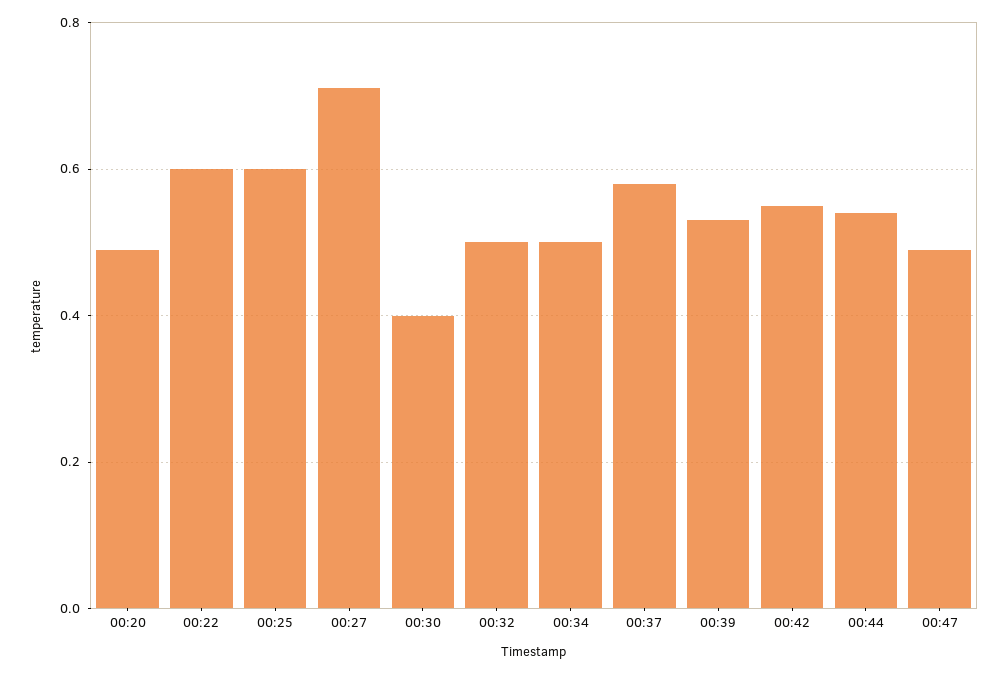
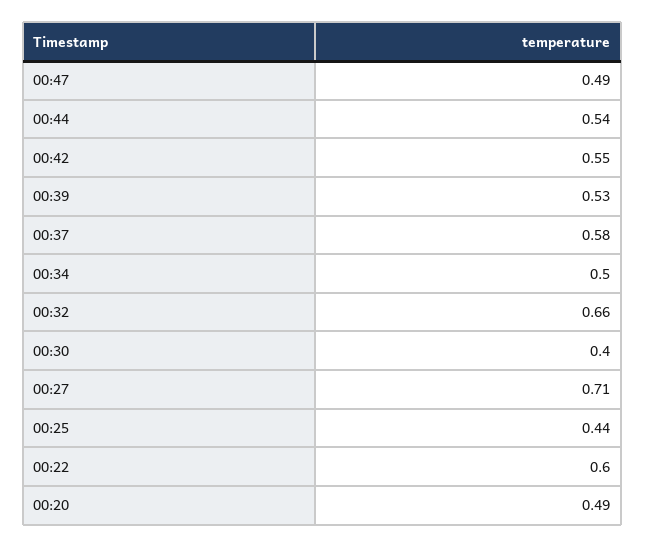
00:25: 0.6 -> 0.44
00:32: 0.5 -> 0.66

